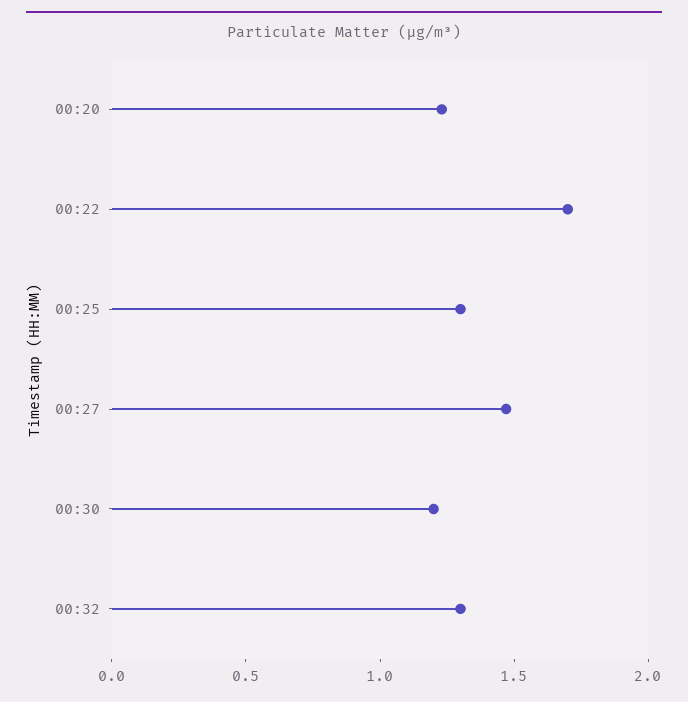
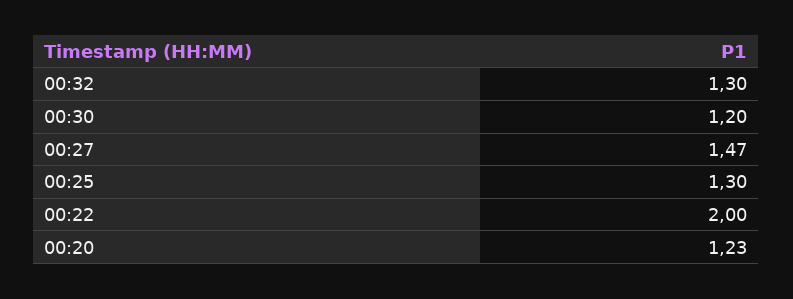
00:22: 1.7 -> 2

